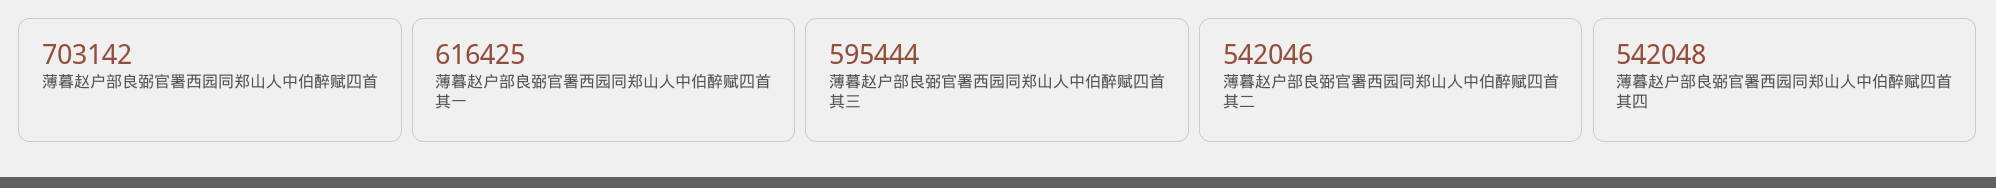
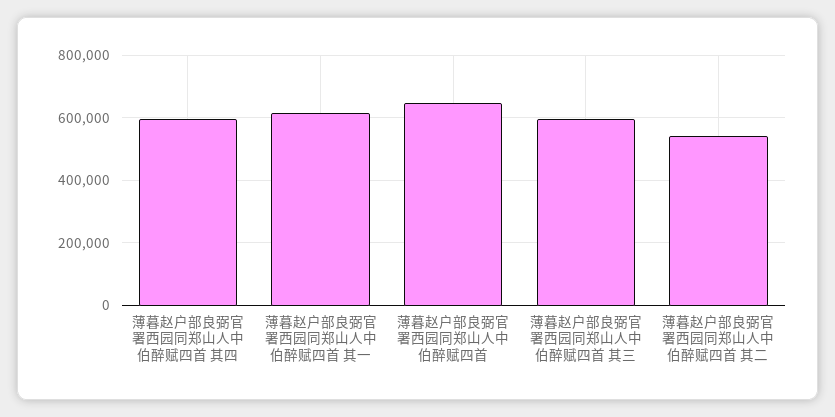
薄暮赵户部良弼官署西园同郑山人中伯醉赋四首: 703142 -> 640000
薄暮赵户部良弼官署西园同郑山人中伯醉赋四首 其四: 542048 -> 600000

